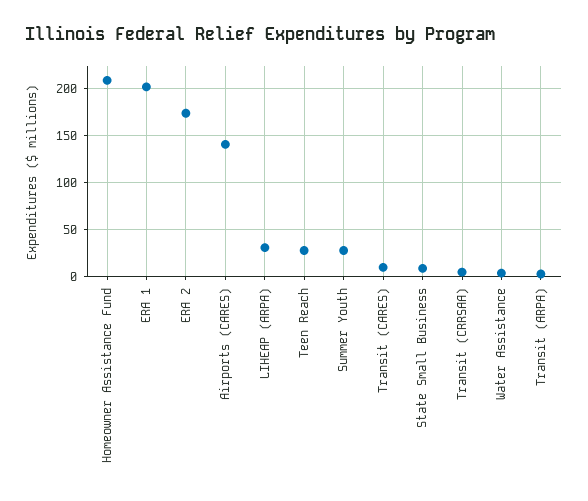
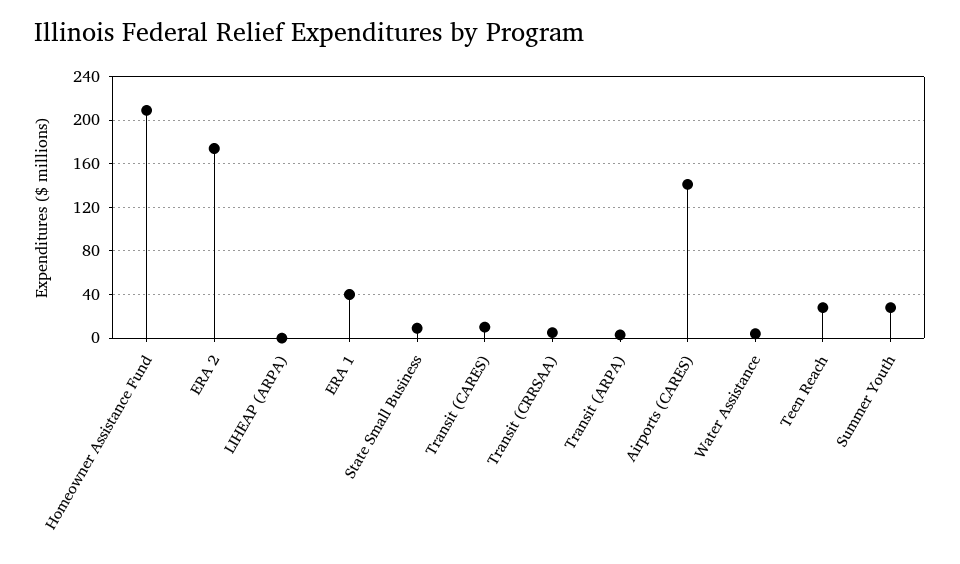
ERA 1: 200 -> 40
LIHEAP (ARPA): 30 -> 0

